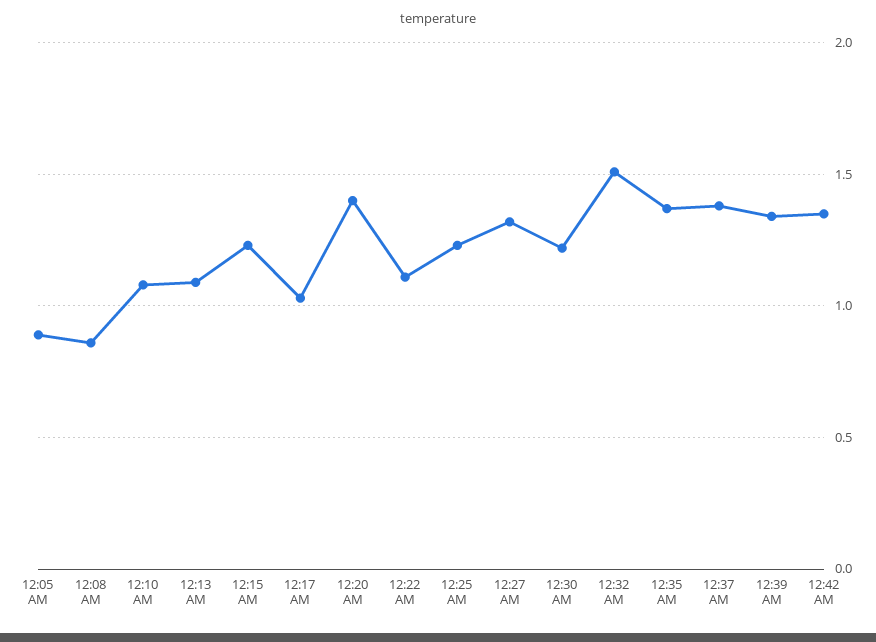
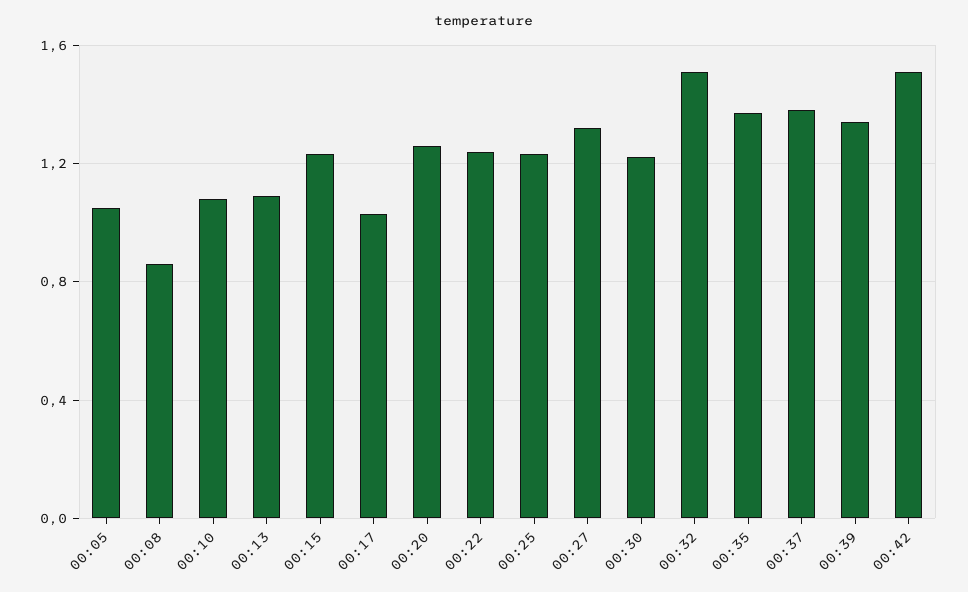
12:05 AM: 0.9 -> 1.05
12:20 AM: 1.4 -> 1.25
12:22 AM: 1.1 -> 1.25
12:42 AM: 1.35 -> 1.5

